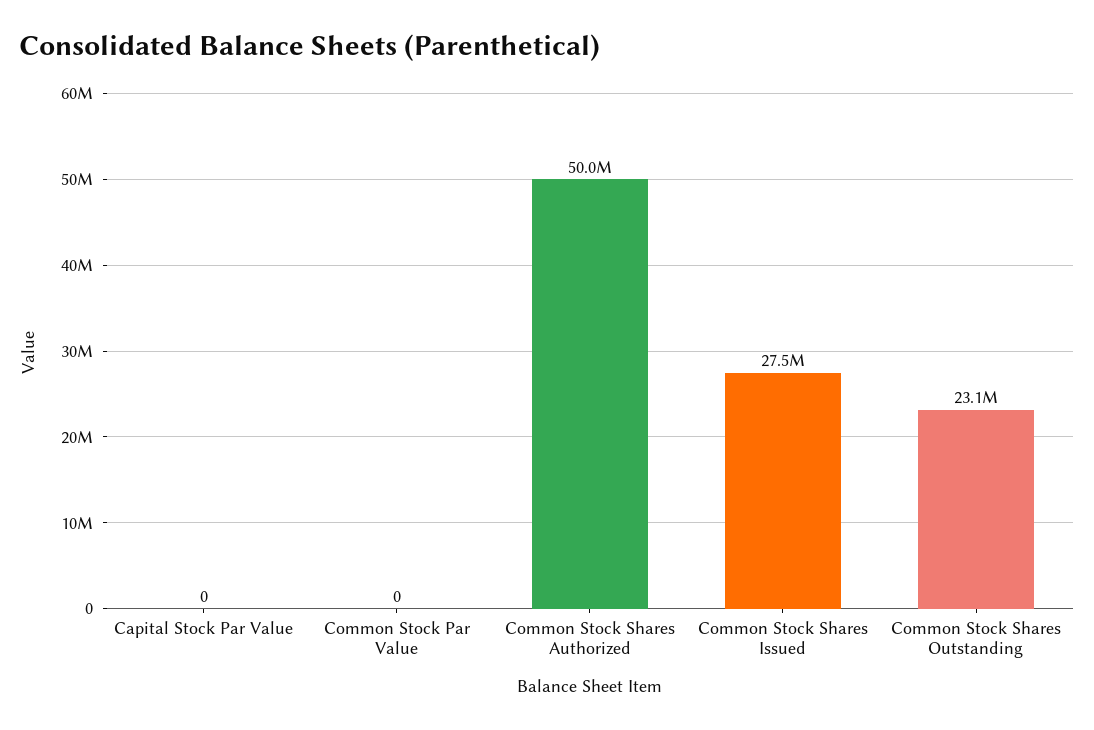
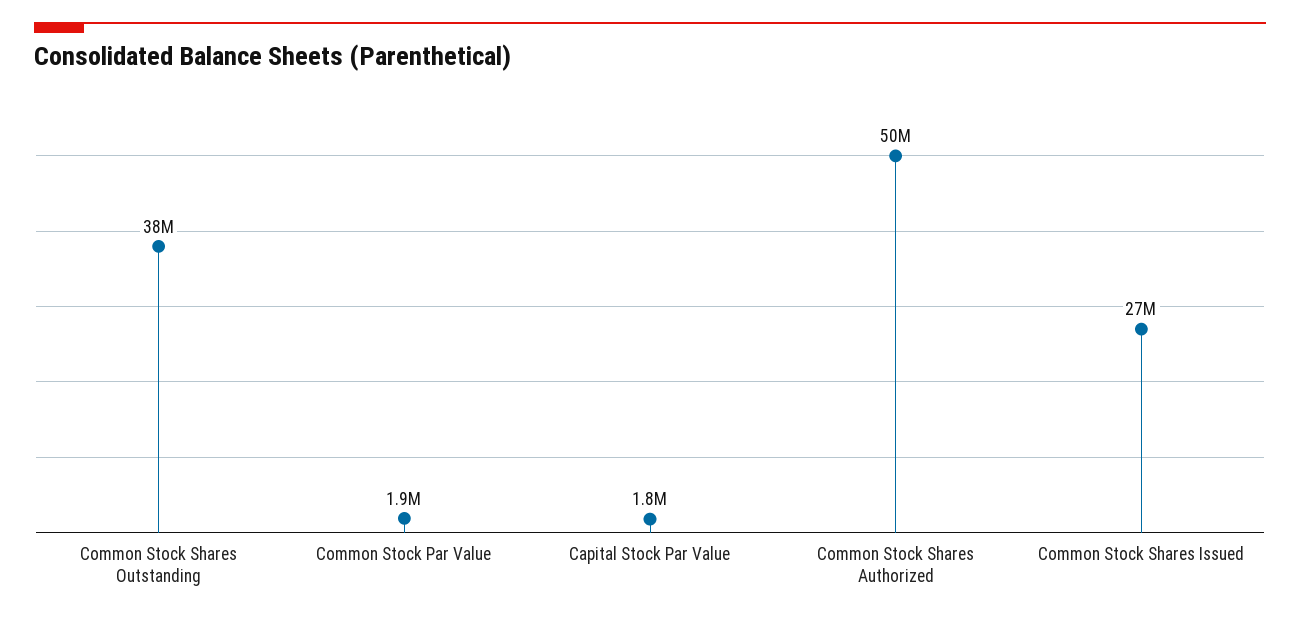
Capital Stock Par Value: 0 -> 1800000
Common Stock Par Value: 0 -> 1900000
Common Stock Shares Outstanding: 23100000 -> 38000000

